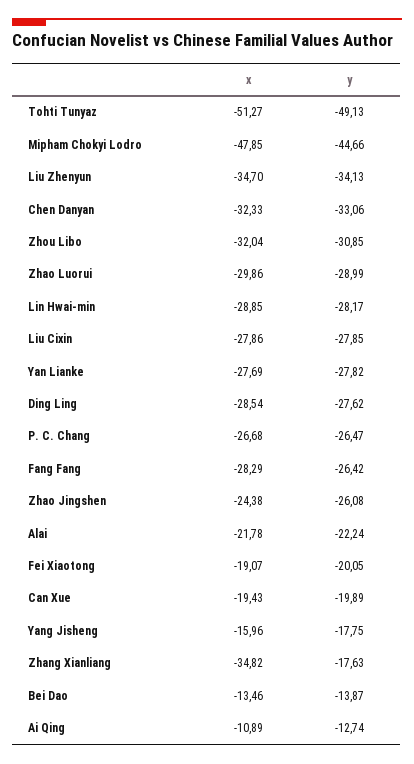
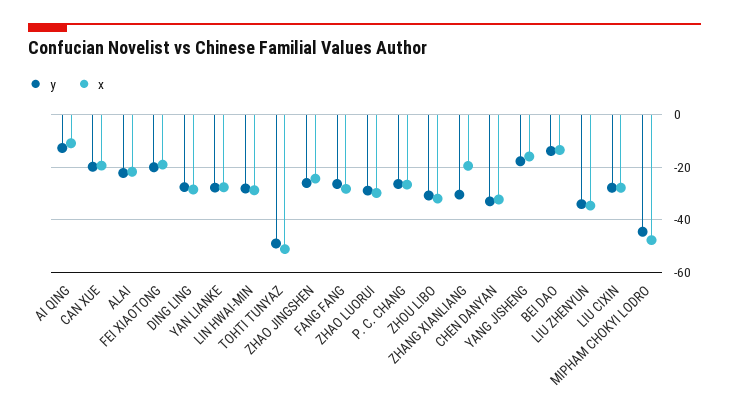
x, Zhang Xianliang: -34.82 -> -20
y, Zhang Xianliang: -17.63 -> -30

